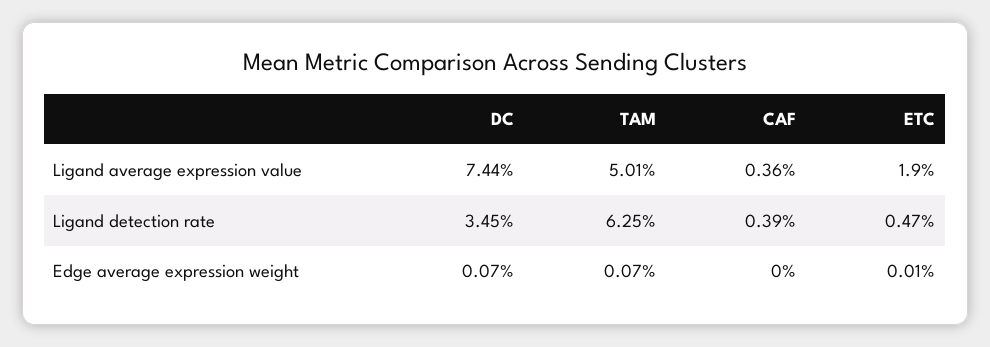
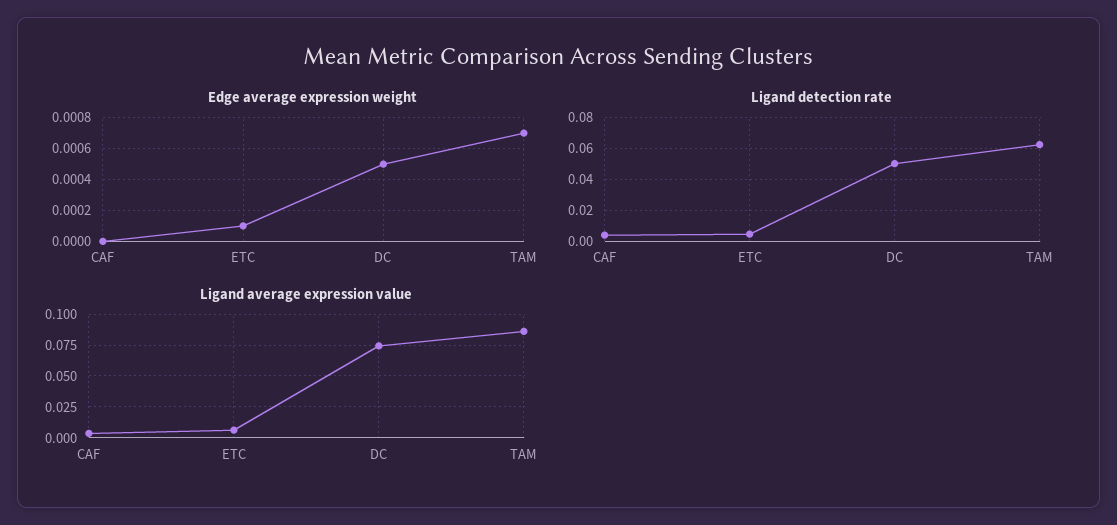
Ligand average expression value, TAM: 0.0501 -> 0.085
Ligand average expression value, ETC: 0.019 -> 0.005
Ligand detection rate, DC: 0.0345 -> 0.05
Edge average expression weight, DC: 0.0007 -> 0.0005

